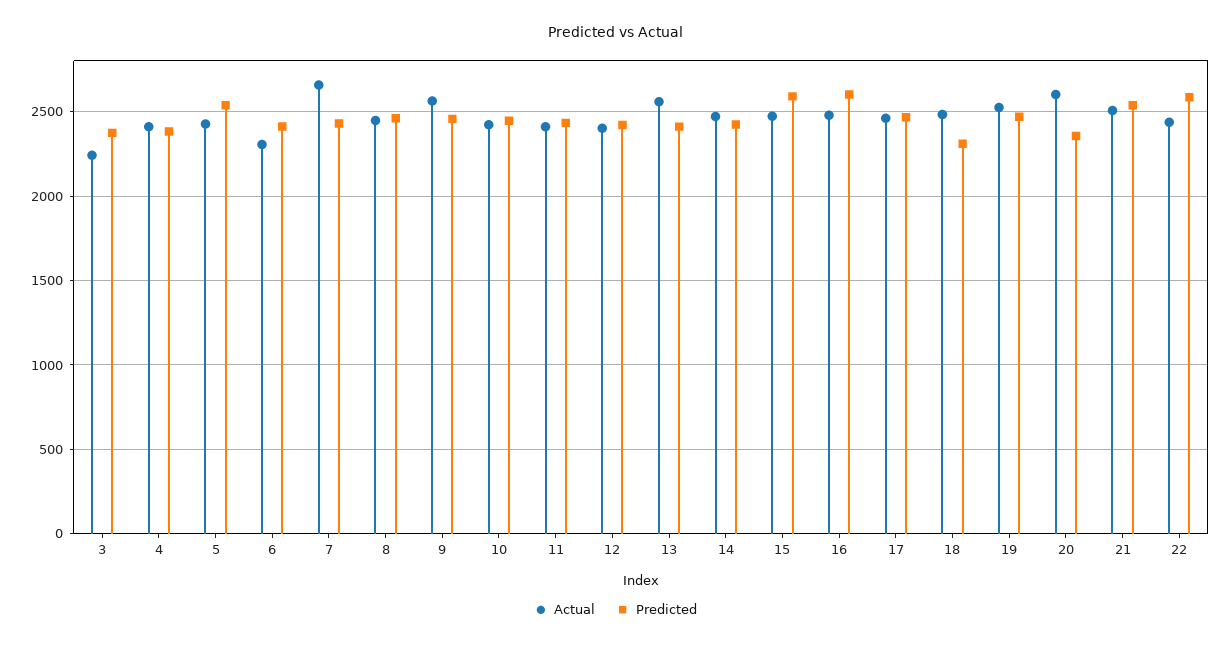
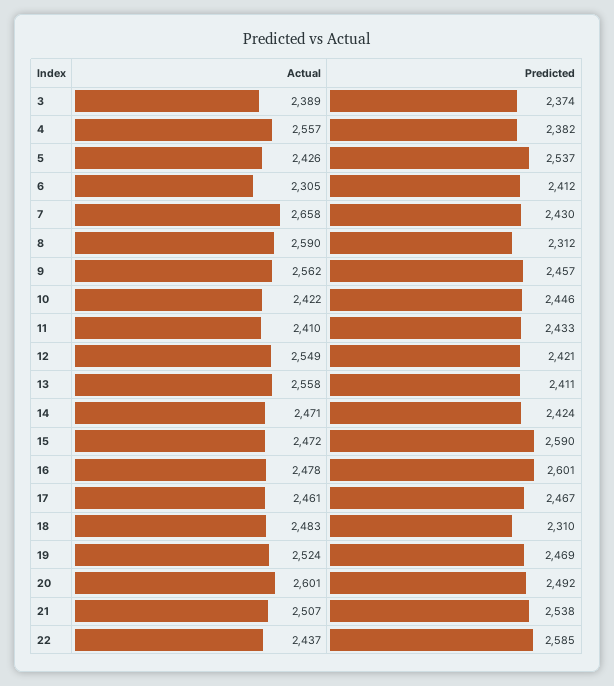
Actual, 3: 2250 -> 2389
Actual, 4: 2400 -> 2557
Actual, 8: 2450 -> 2590
Predicted, 8: 2450 -> 2312
Actual, 12: 2400 -> 2549
Predicted, 20: 2350 -> 2492

